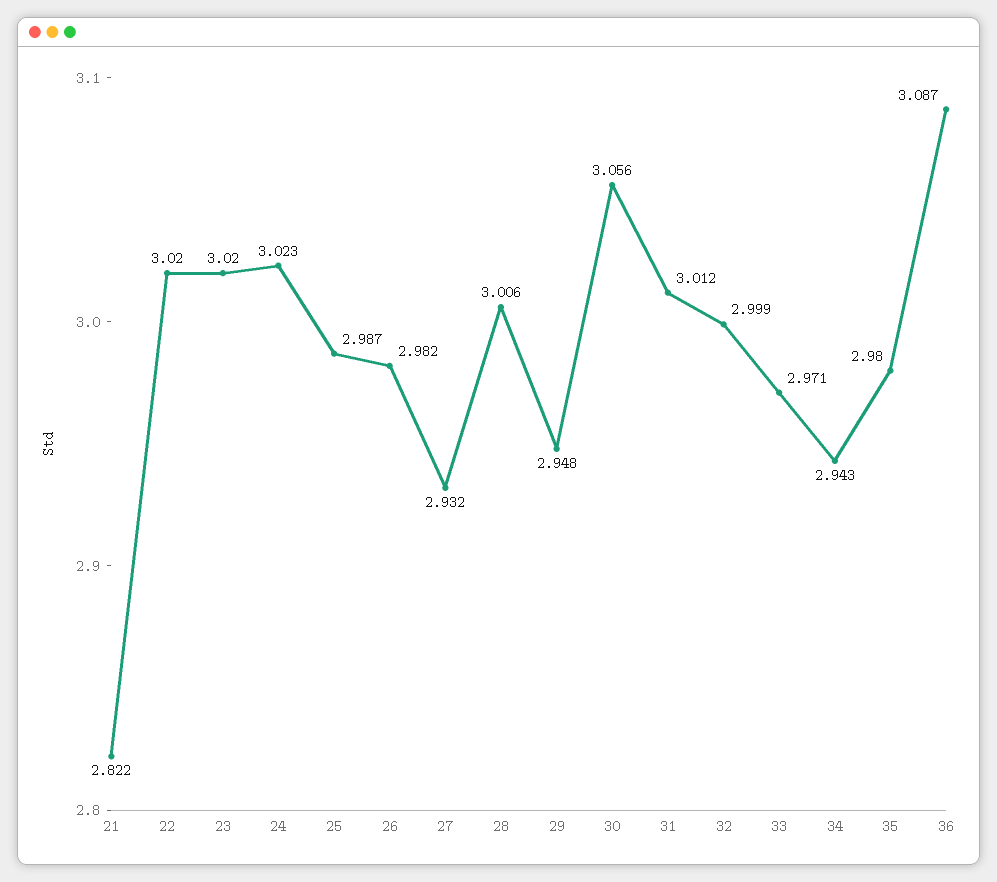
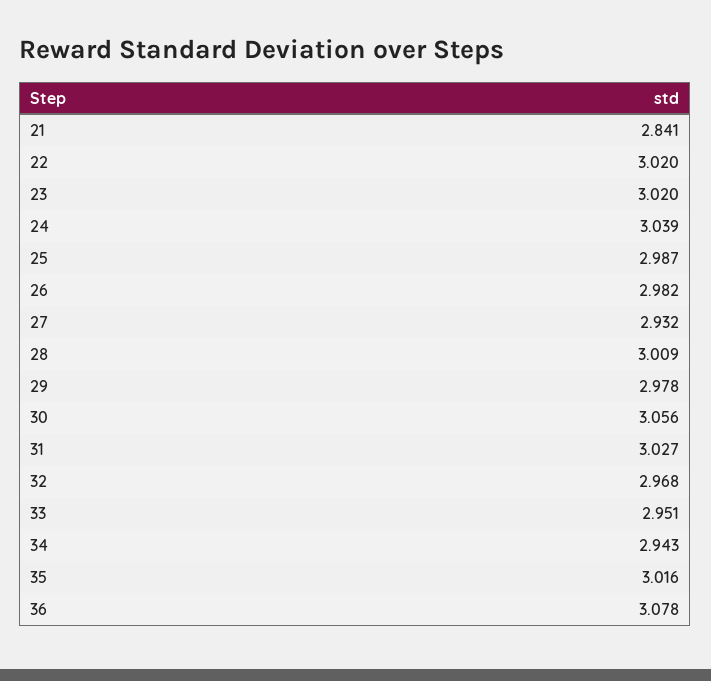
21: 2.822 -> 2.841
24: 3.023 -> 3.039
28: 3.006 -> 3.009
29: 2.948 -> 2.978
31: 3.012 -> 3.027
32: 2.999 -> 2.968
33: 2.971 -> 2.951
35: 2.98 -> 3.016
36: 3.087 -> 3.078

